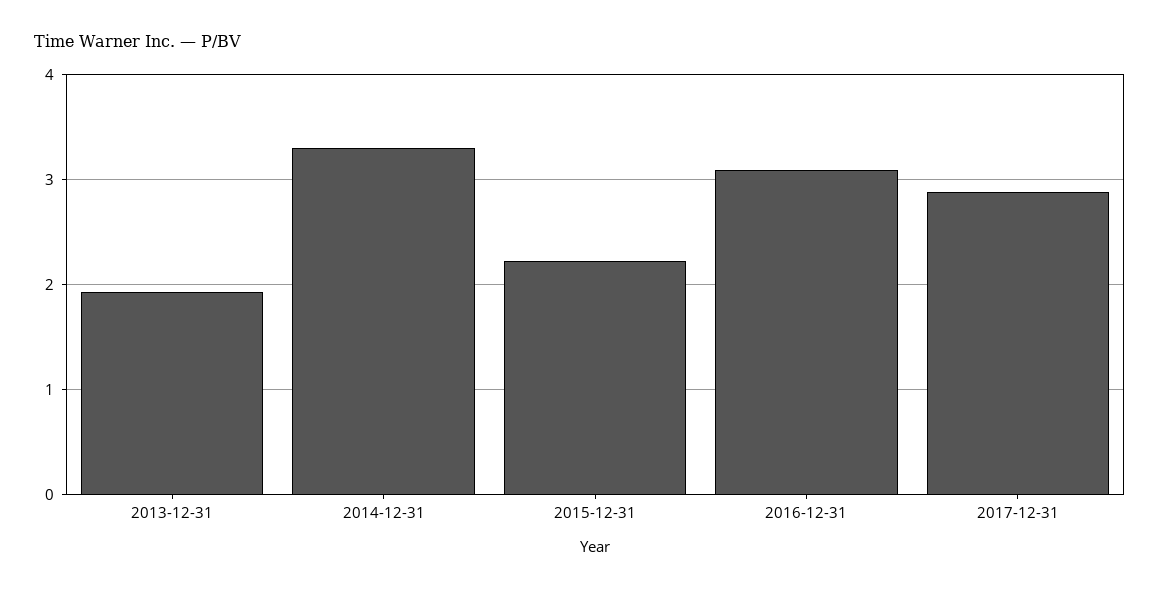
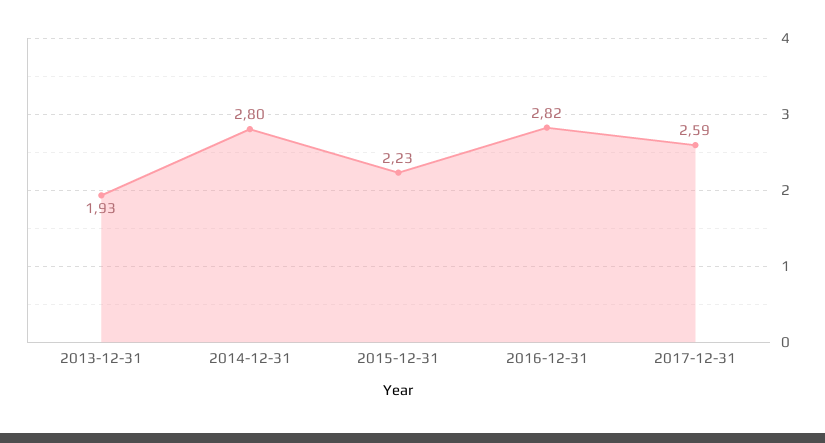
2014-12-31: 3.3 -> 2.8
2016-12-31: 3.1 -> 2.82
2017-12-31: 2.9 -> 2.59

